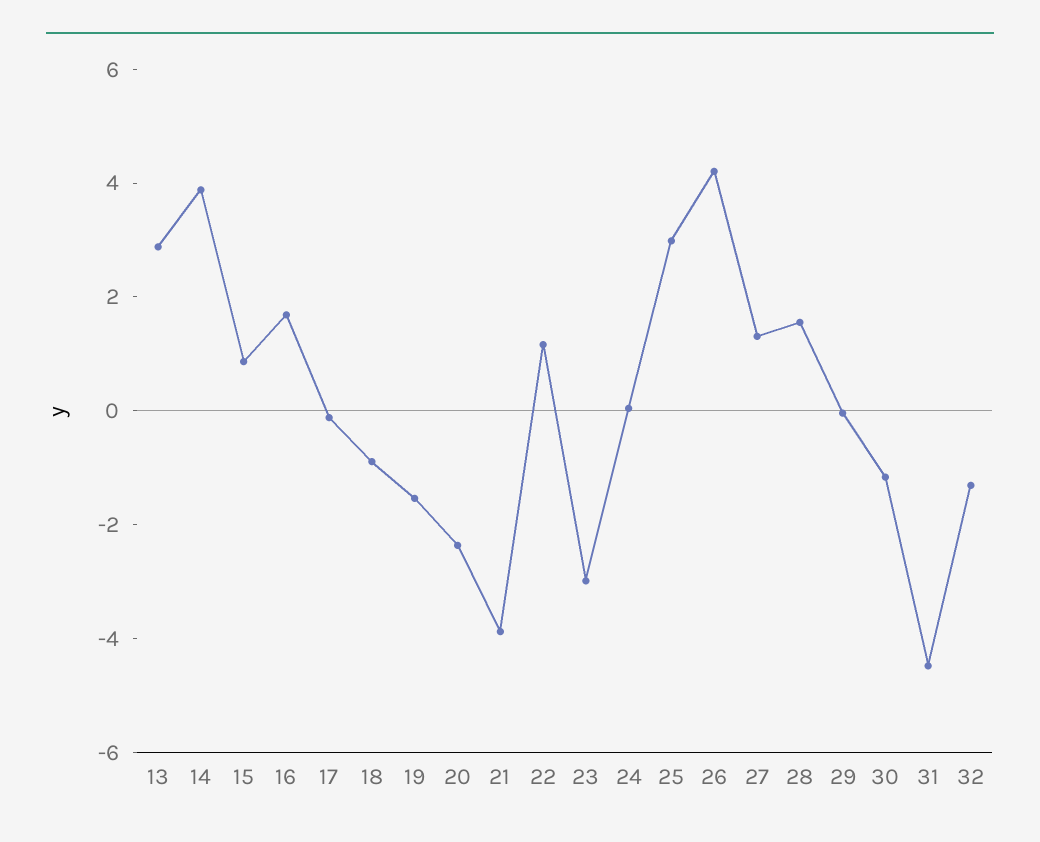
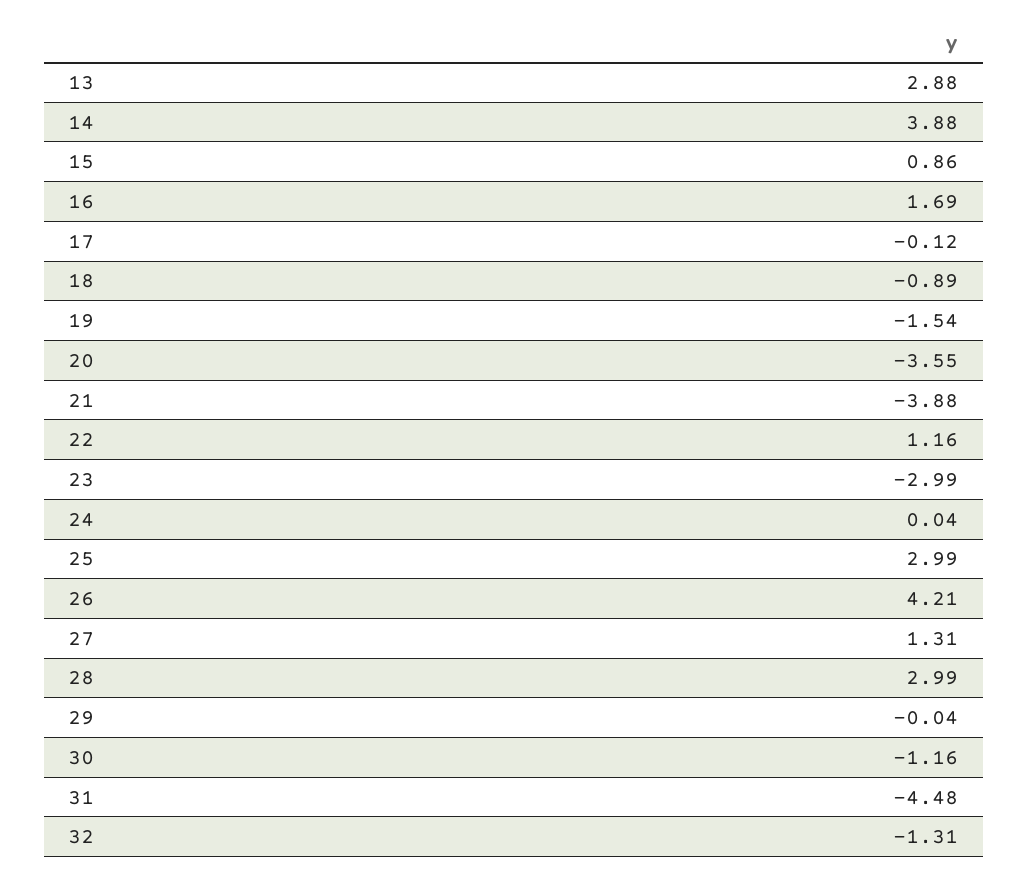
20: -2.5 -> -3.55
28: 1.5 -> 2.99

